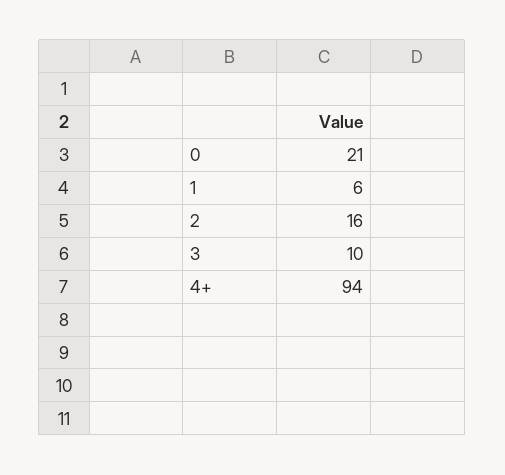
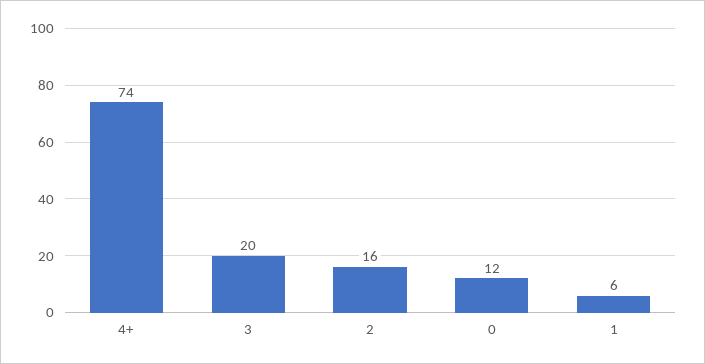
0: 21 -> 12
3: 10 -> 20
4+: 94 -> 74

